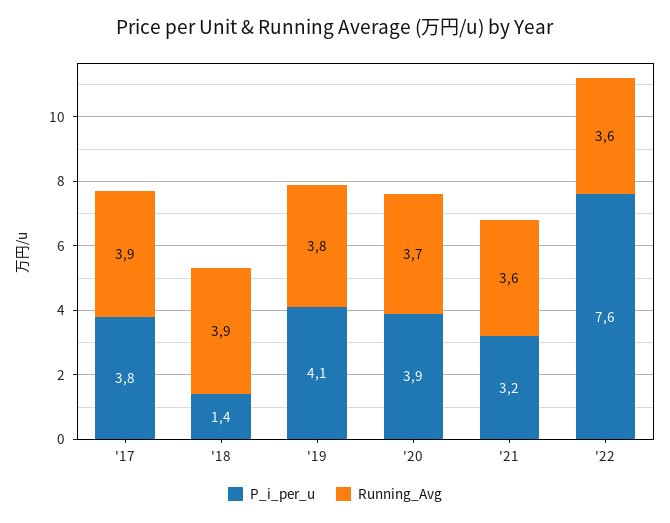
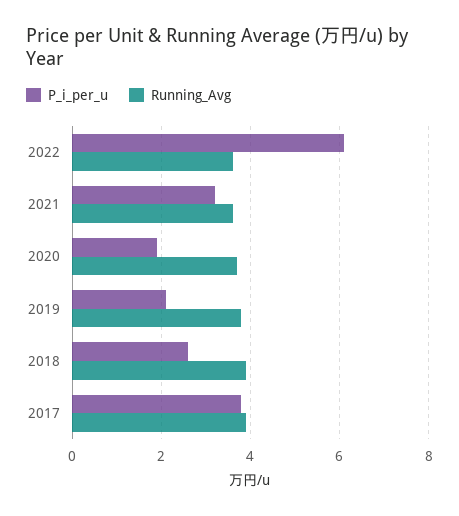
P_i_per_u, '18: 1.4 -> 2.5
P_i_per_u, '19: 4.1 -> 2
P_i_per_u, '20: 3.9 -> 2
P_i_per_u, '22: 7.6 -> 6

